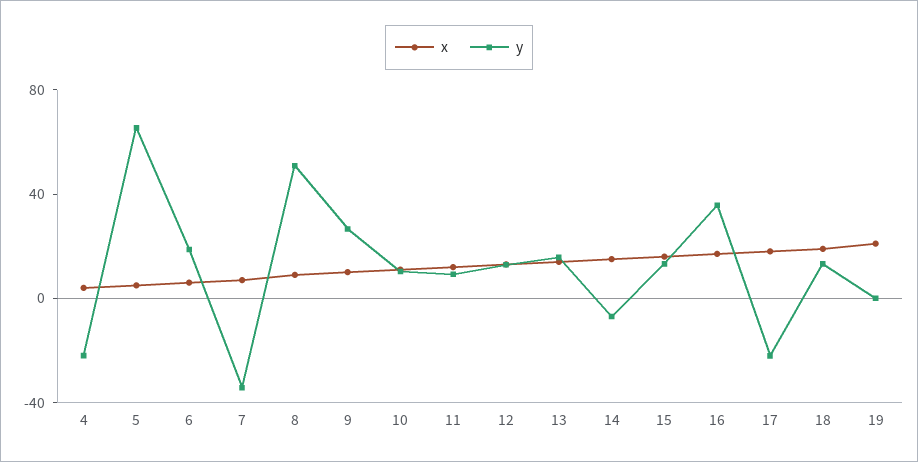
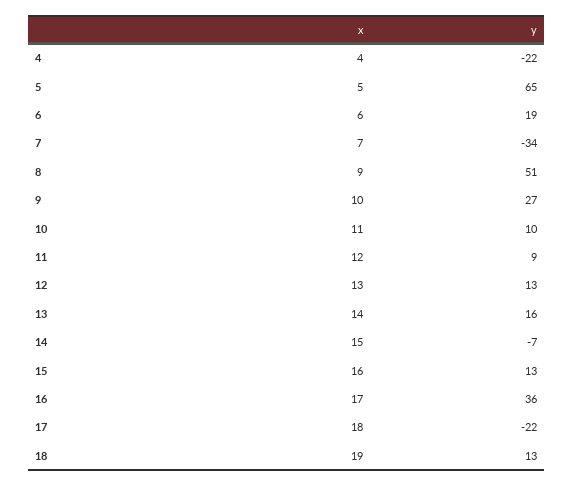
x, 19: 20 -> none
y, 19: 0 -> none

